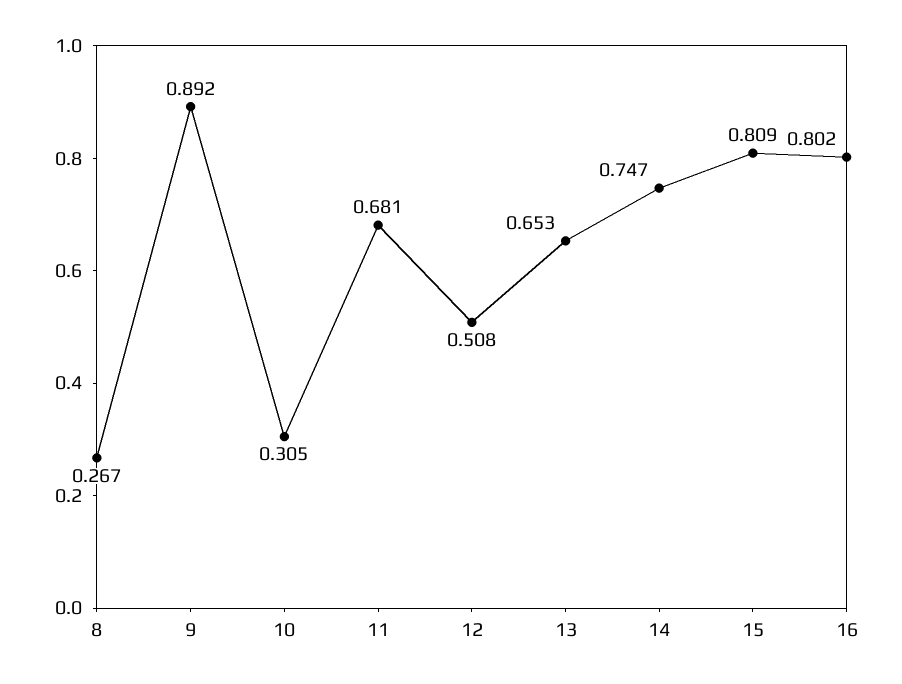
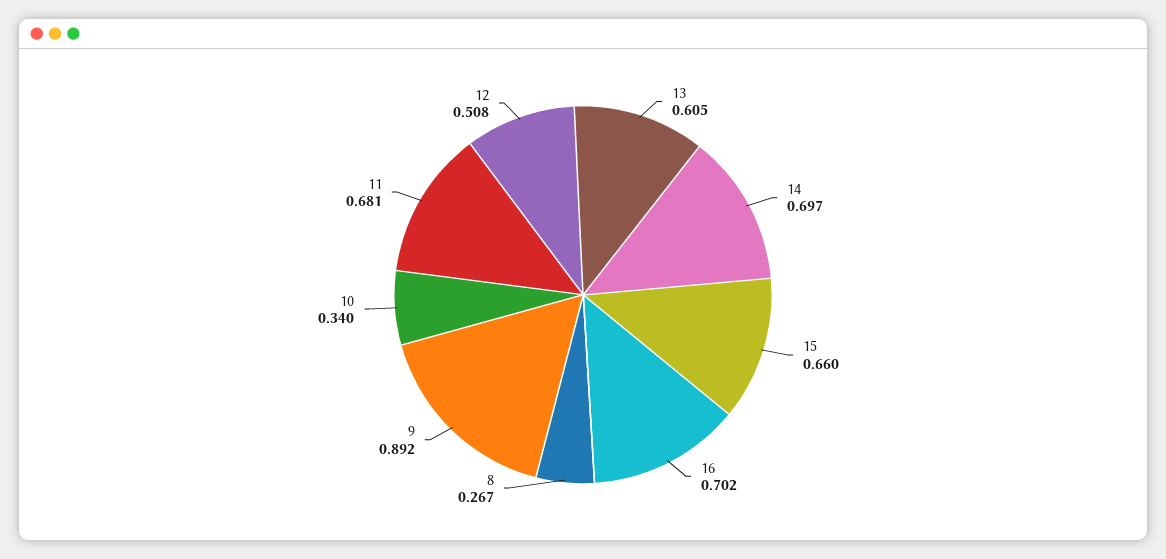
10: 0.305 -> 0.34
13: 0.653 -> 0.605
14: 0.747 -> 0.697
15: 0.809 -> 0.66
16: 0.802 -> 0.702

